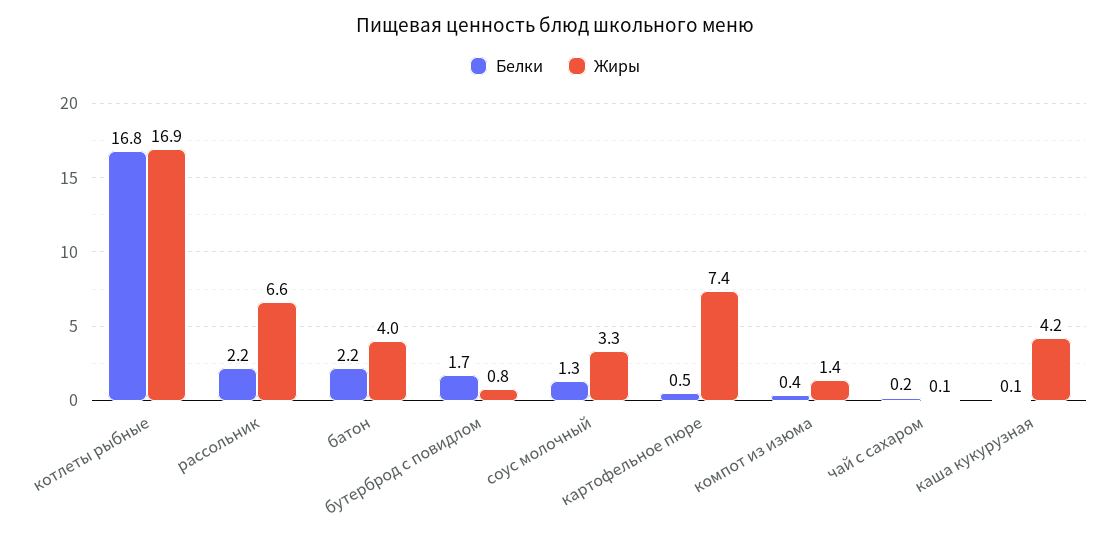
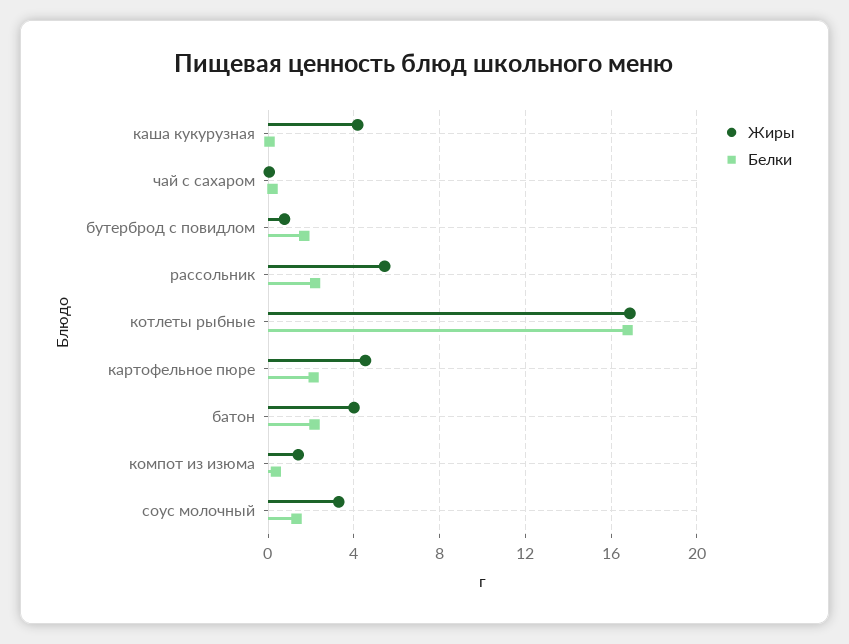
Жиры, рассольник: 6.6 -> 5.5
Белки, картофельное пюре: 0.5 -> 2
Жиры, картофельное пюре: 7.4 -> 4.5

